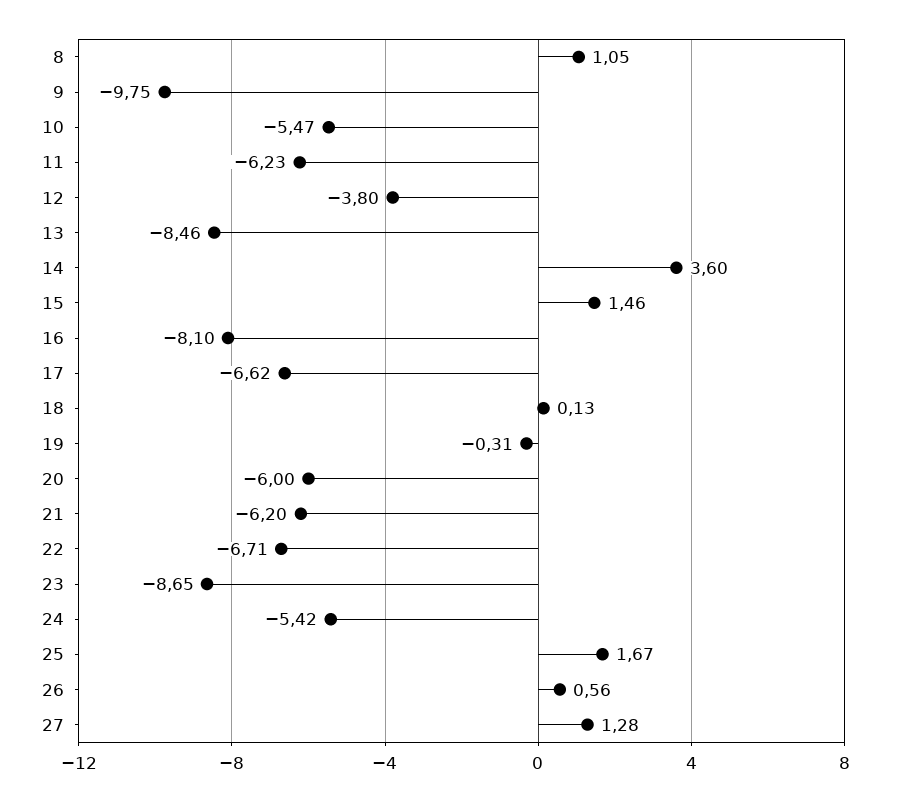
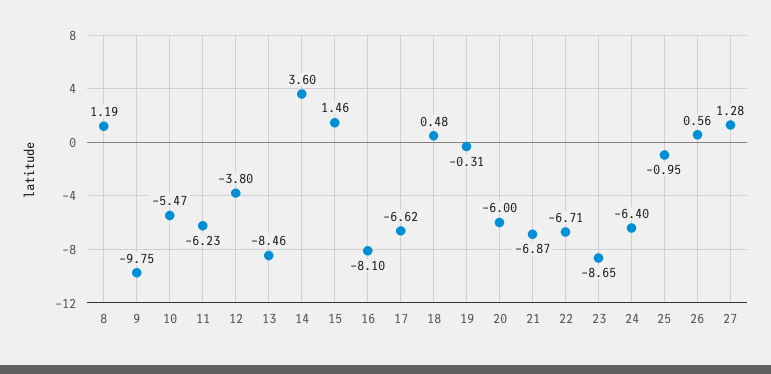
8: 1.05 -> 1.19
18: 0.13 -> 0.48
21: -6.2 -> -6.87
24: -5.42 -> -6.4
25: 1.67 -> -0.95

